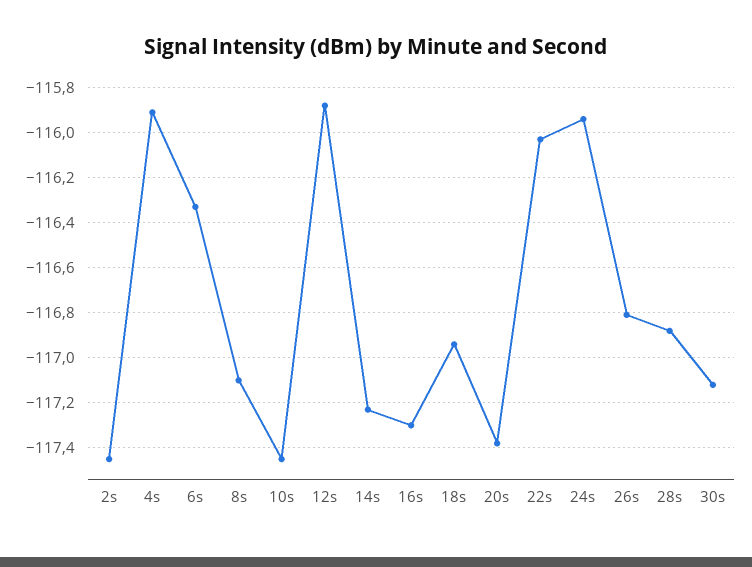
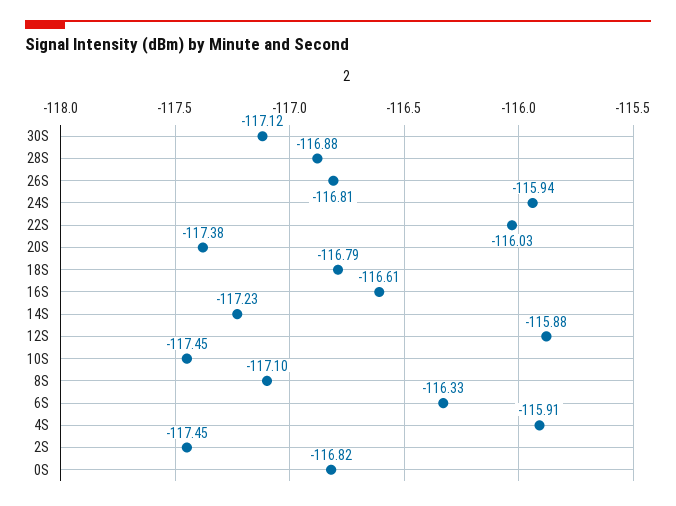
16s: -117.3 -> -116.61
18s: -116.95 -> -116.79
0S: none -> -116.82

